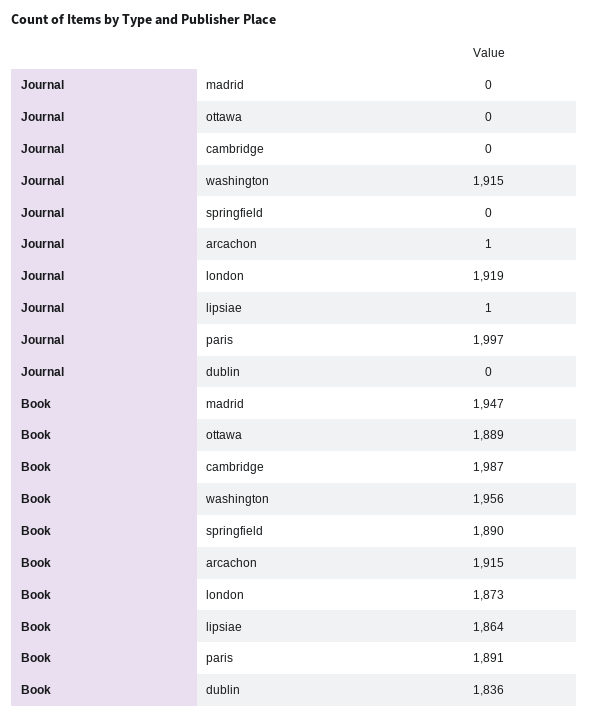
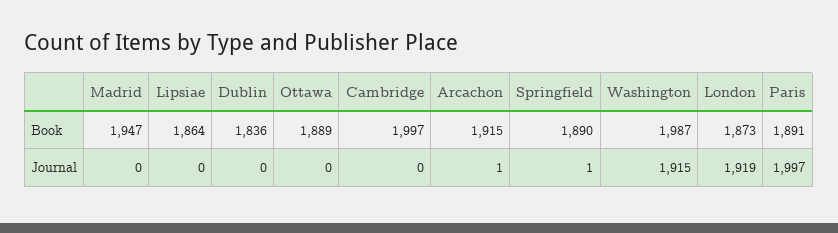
Journal, springfield: 0 -> 1
Journal, lipsiae: 1 -> 0
Book, cambridge: 1987 -> 1997
Book, washington: 1956 -> 1987

